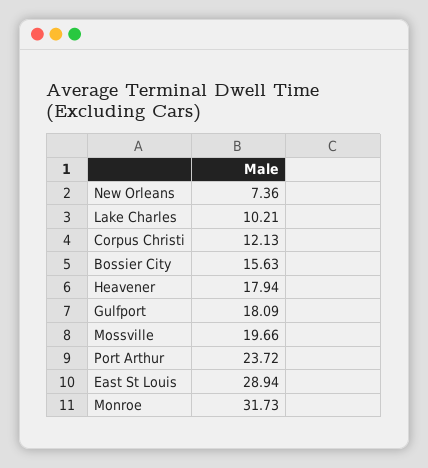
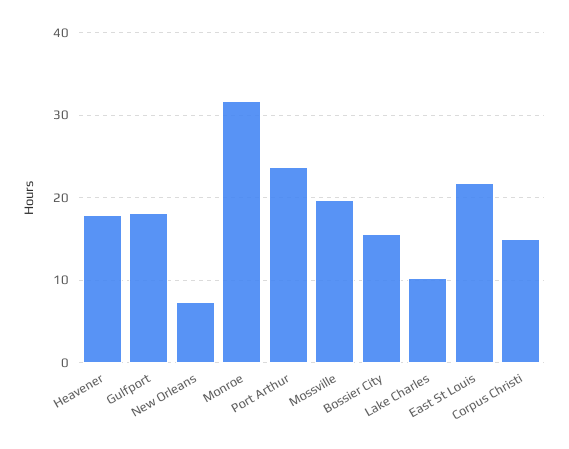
Corpus Christi: 12.13 -> 15
East St Louis: 28.94 -> 22

